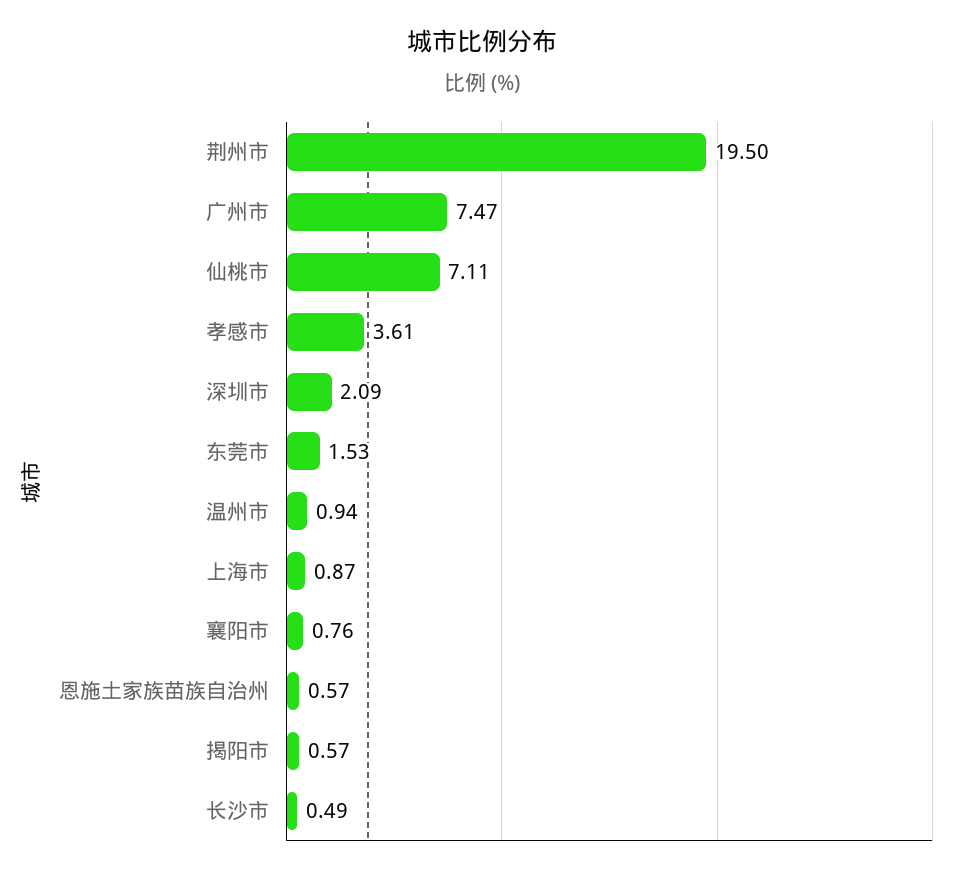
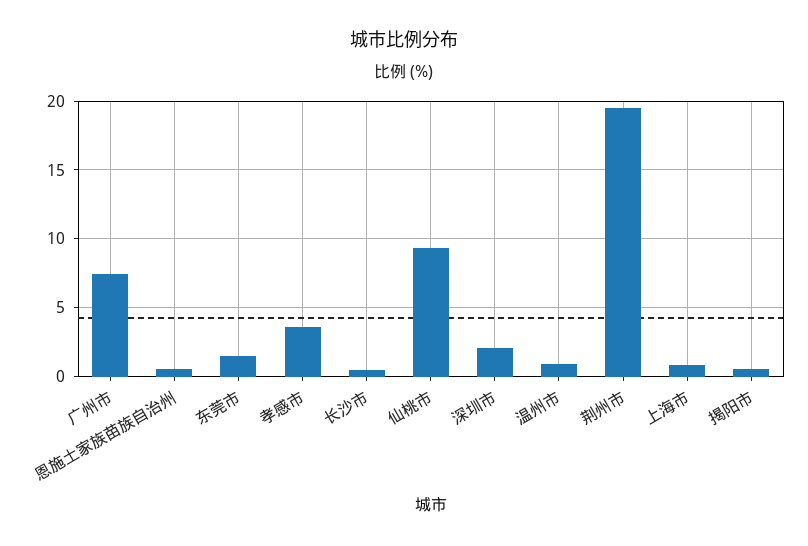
仙桃市: 7.11 -> 9.5
襄阳市: 0.76 -> none

